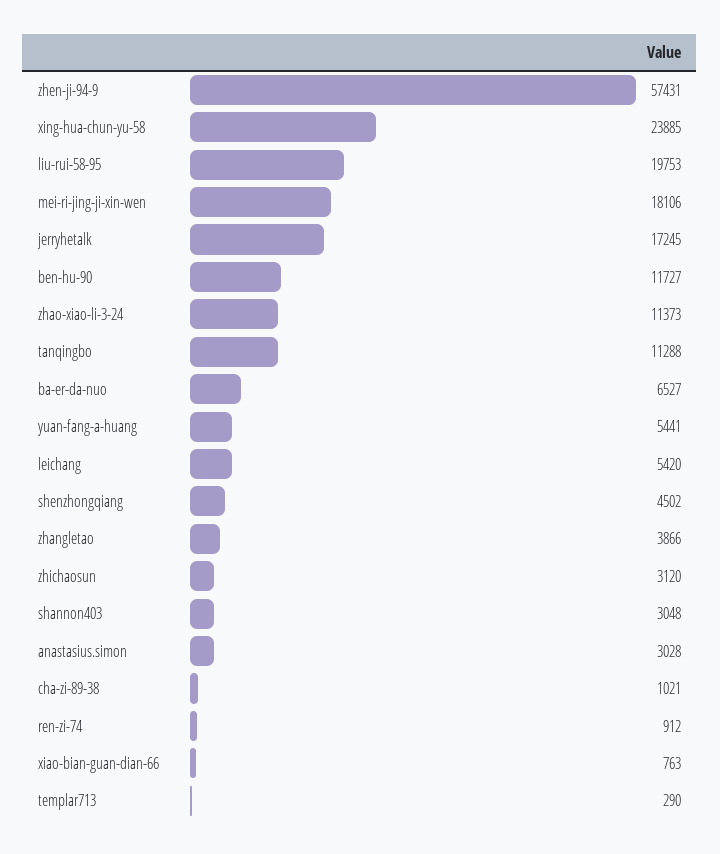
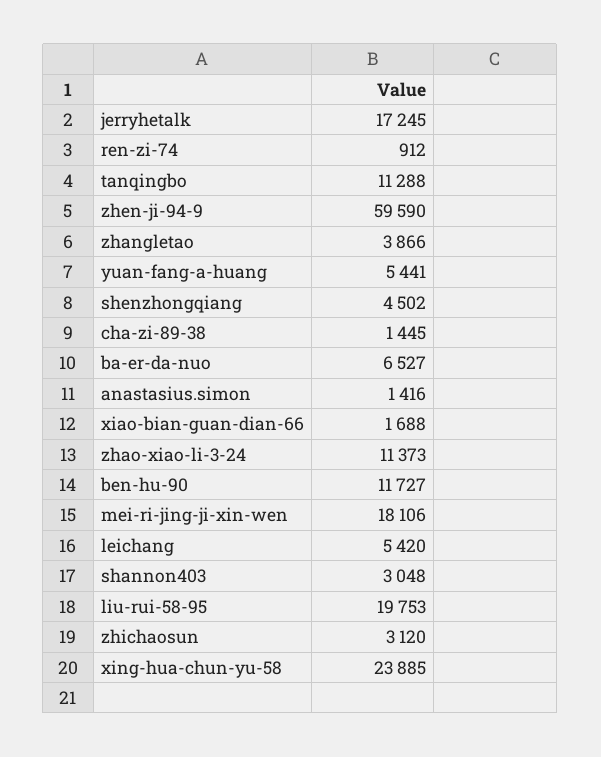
zhen-ji-94-9: 57431 -> 59590
anastasius.simon: 3028 -> 1416
cha-zi-89-38: 1021 -> 1445
xiao-bian-guan-dian-66: 763 -> 1688
templar713: 290 -> none

